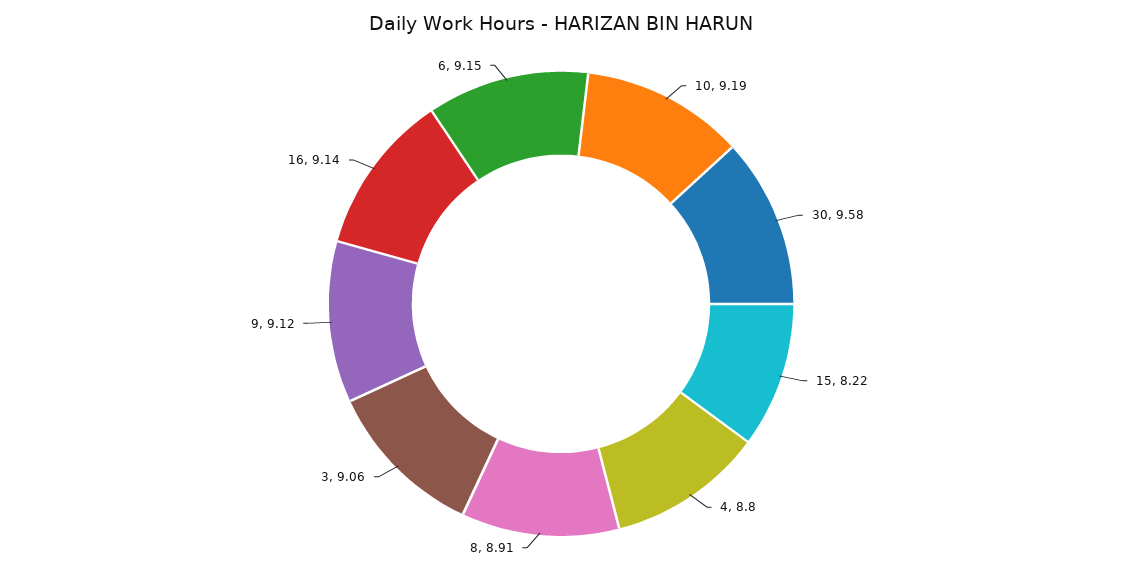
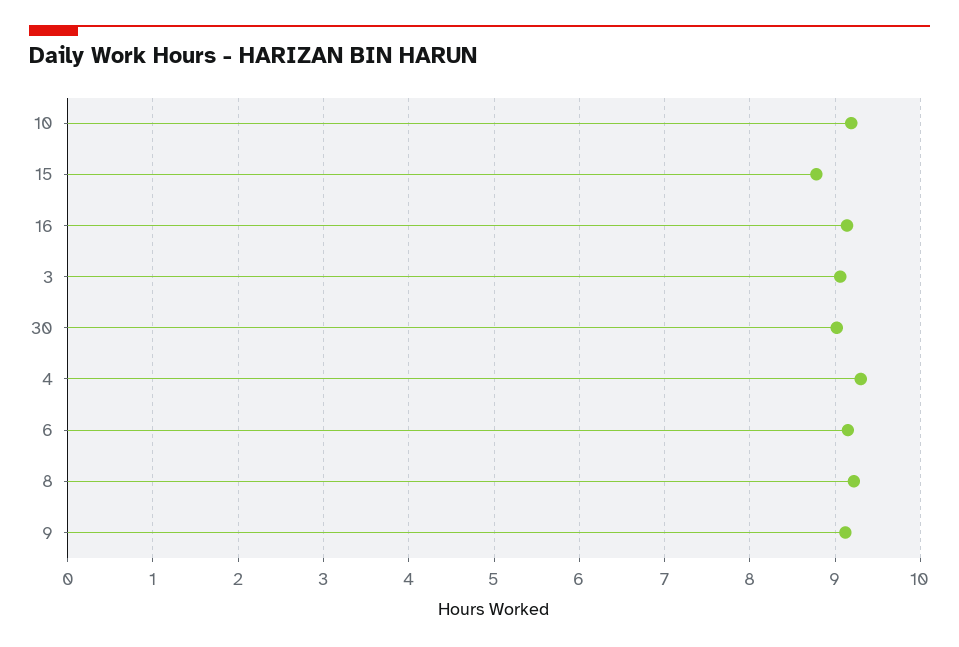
30: 9.58 -> 9
15: 8.22 -> 8.8
4: 8.8 -> 9.3
8: 8.91 -> 9.2

